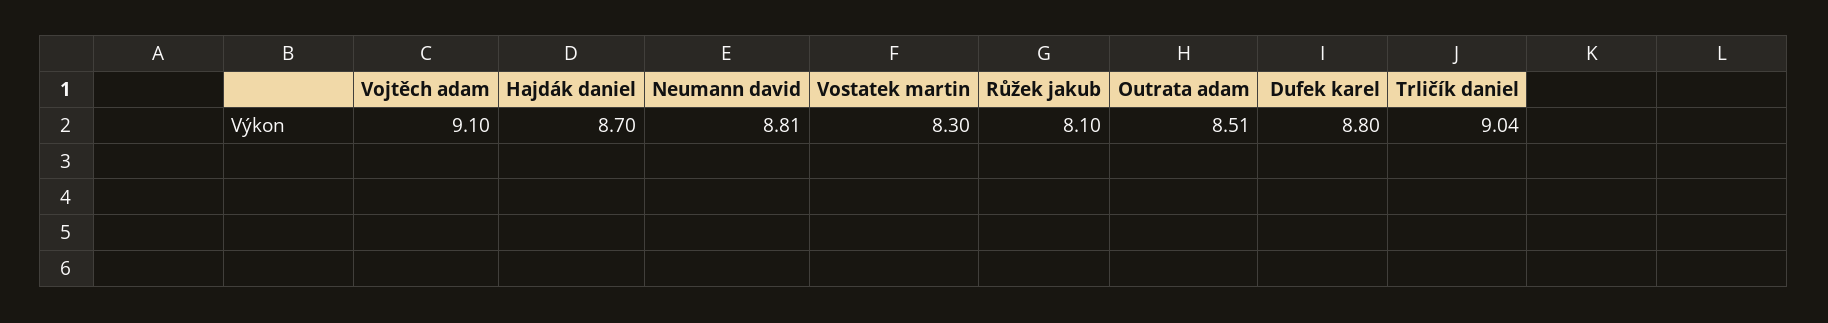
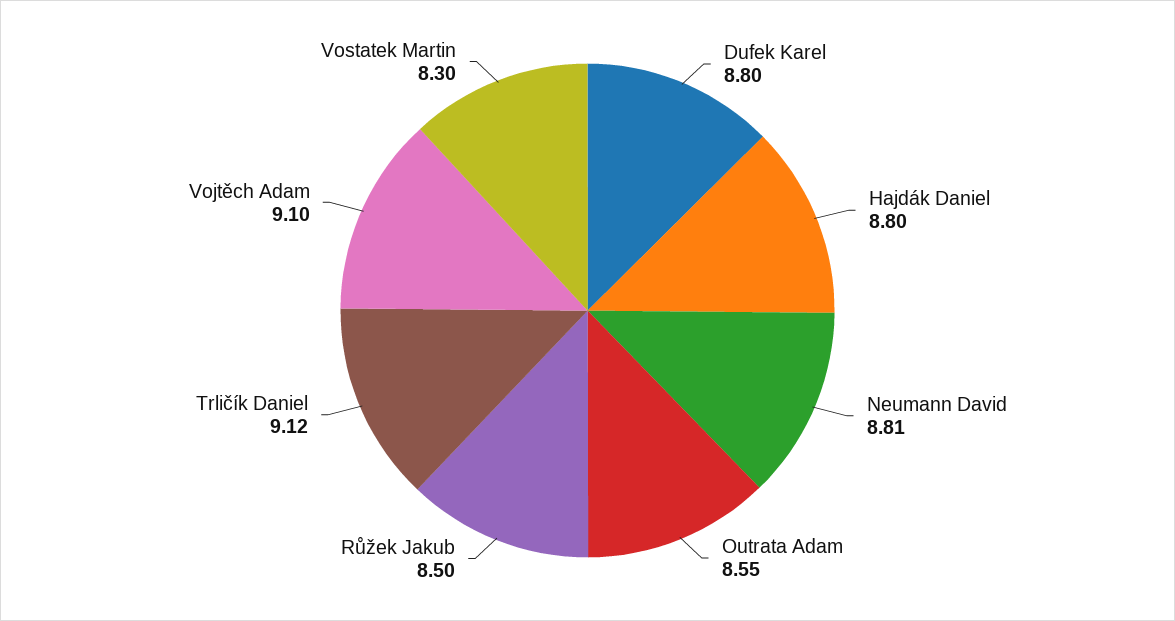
Hajdák daniel: 8.7 -> 8.8
Růžek jakub: 8.1 -> 8.5
Outrata adam: 8.51 -> 8.55
Trličík daniel: 9.04 -> 9.12

